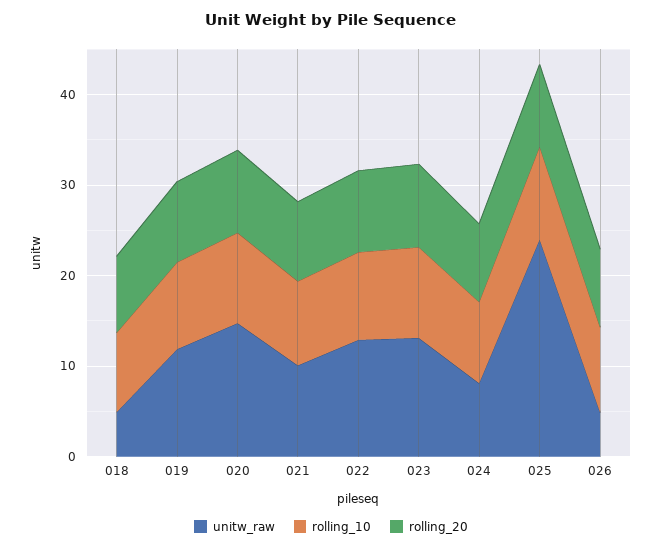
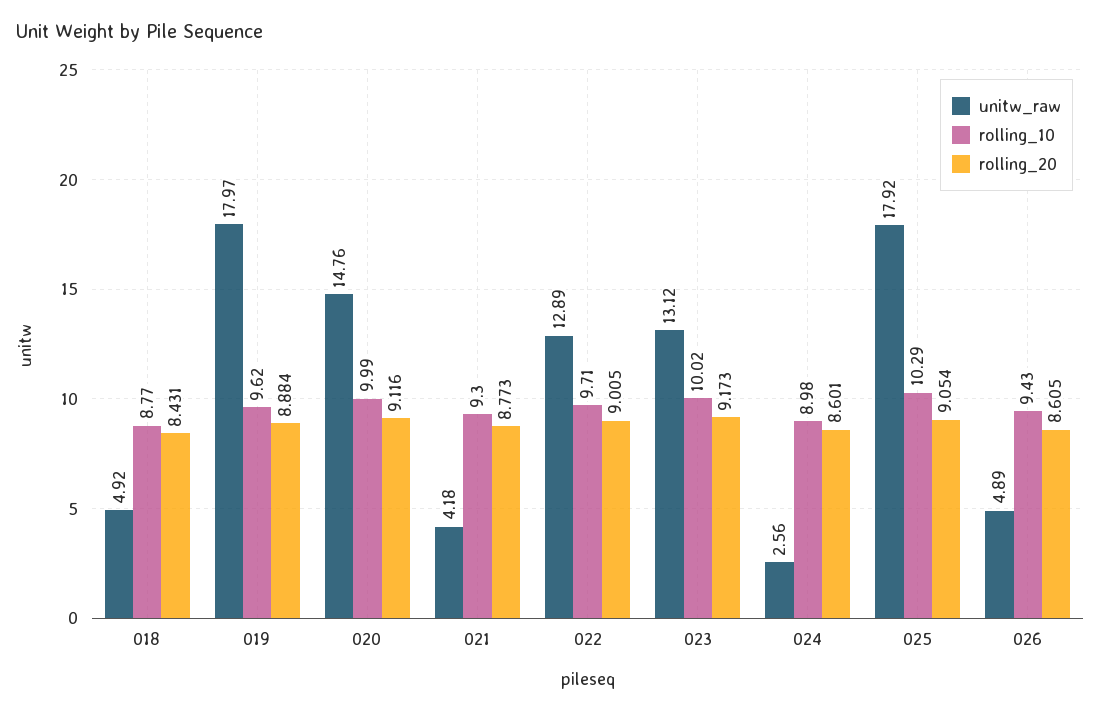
unitw_raw, 019: 12 -> 17.97
unitw_raw, 021: 10 -> 4.18
unitw_raw, 024: 8 -> 2.56
unitw_raw, 025: 24 -> 17.92

